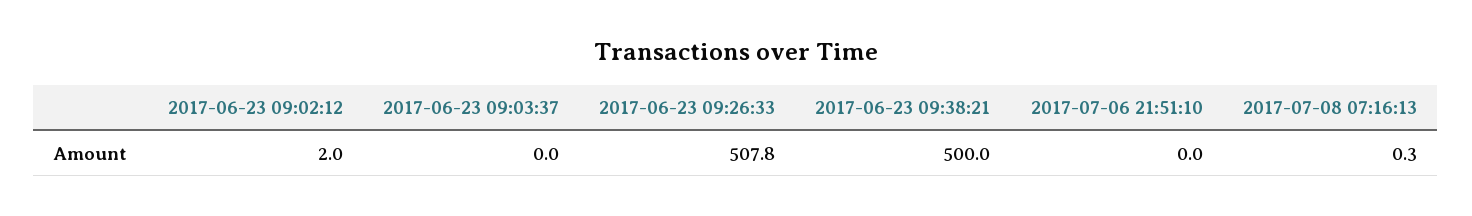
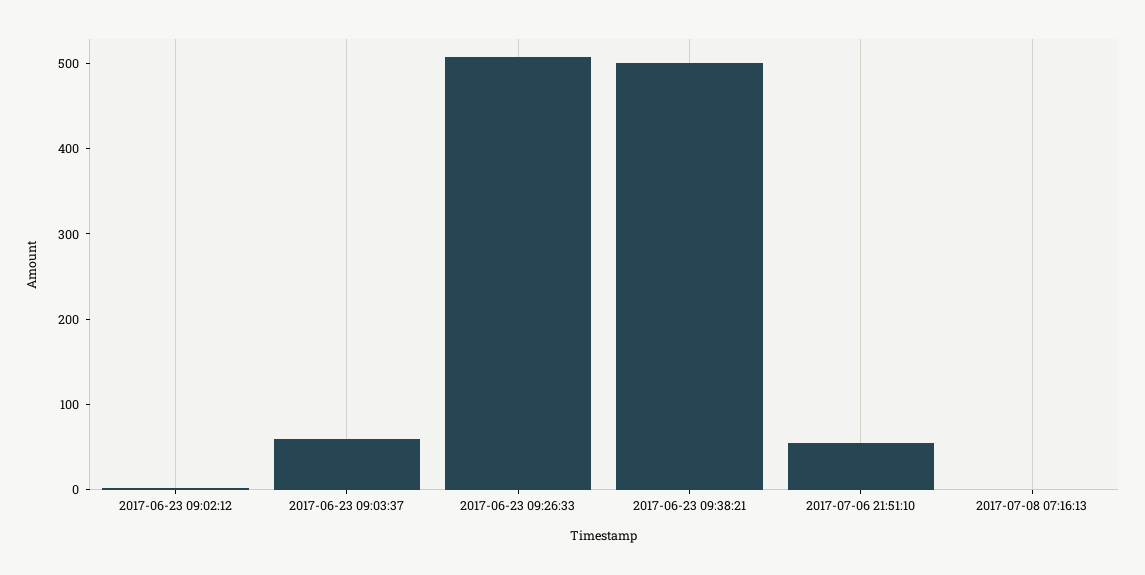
2017-06-23 09:03:37: 0 -> 60
2017-07-06 21:51:10: 0 -> 60

